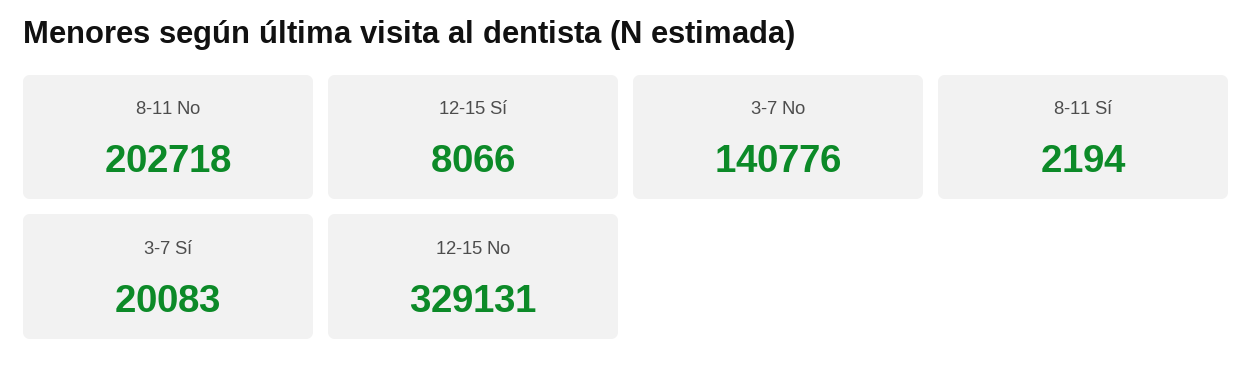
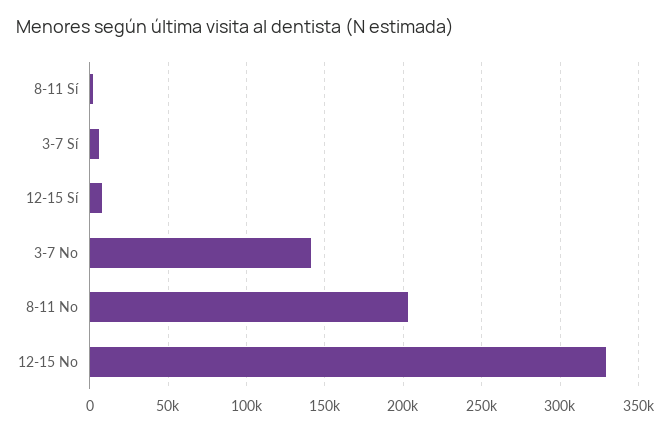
3-7 Sí: 20083 -> 5000

